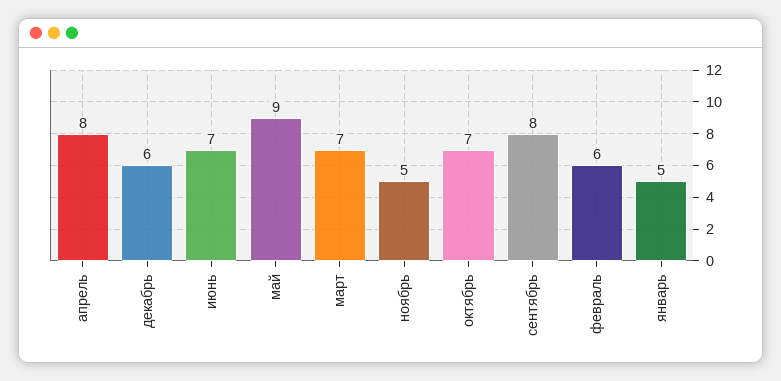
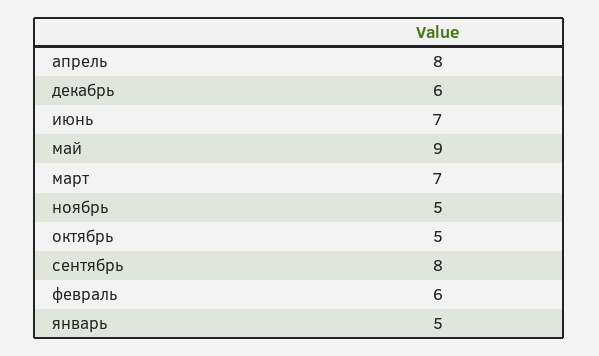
октябрь: 7 -> 5

